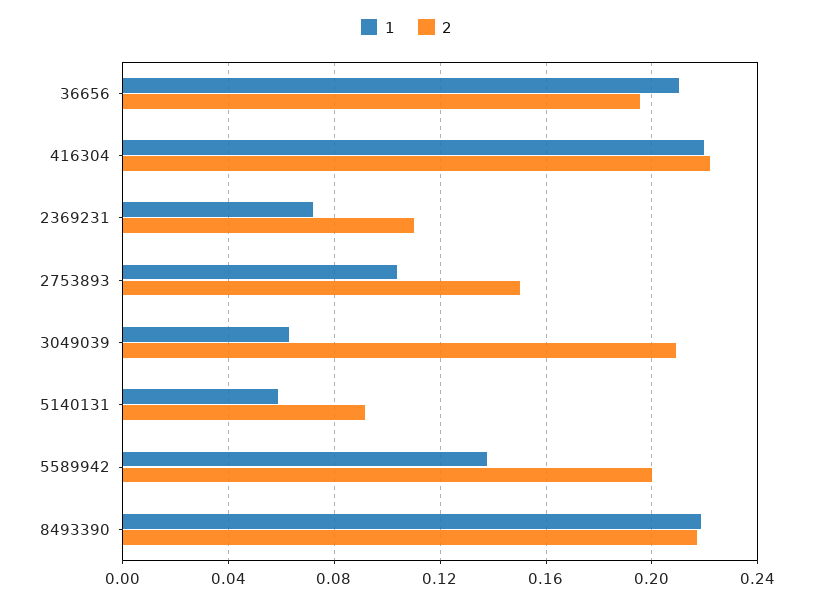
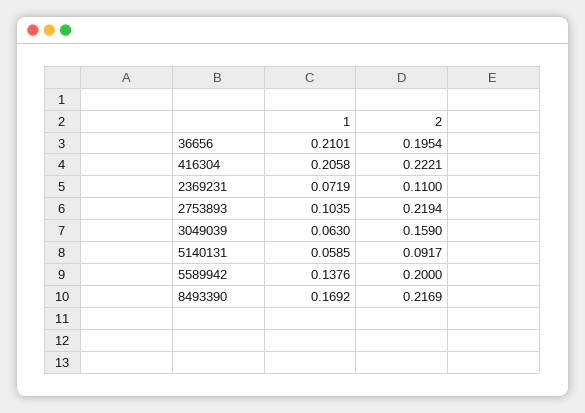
1, 416304: 0.22 -> 0.2058
2, 2753893: 0.15 -> 0.2194
2, 3049039: 0.21 -> 0.159
1, 8493390: 0.22 -> 0.1692

